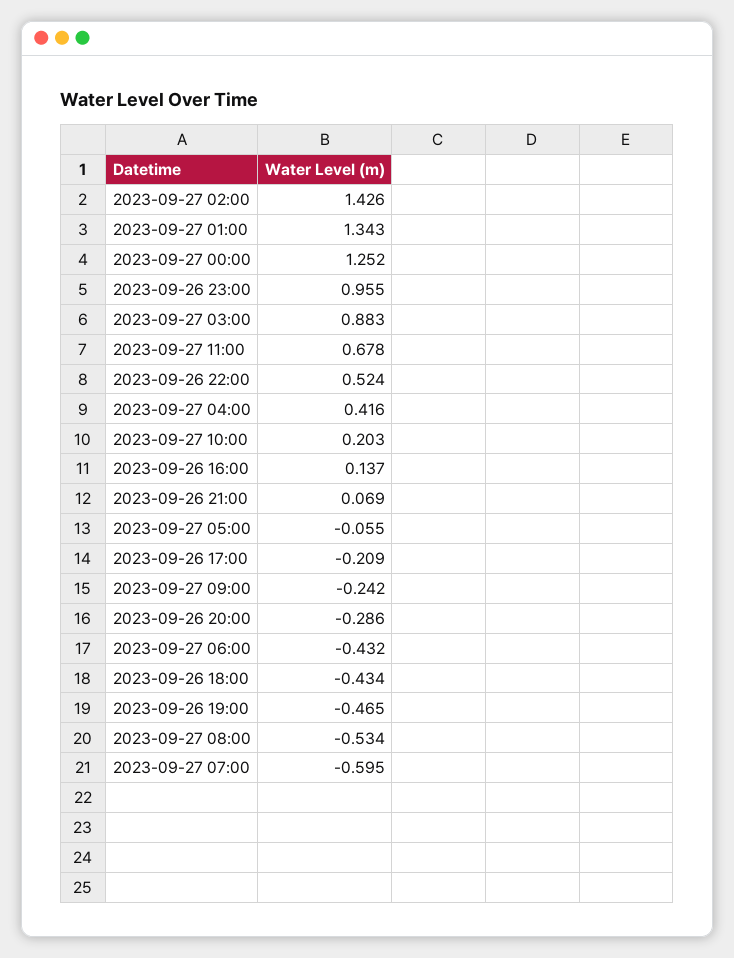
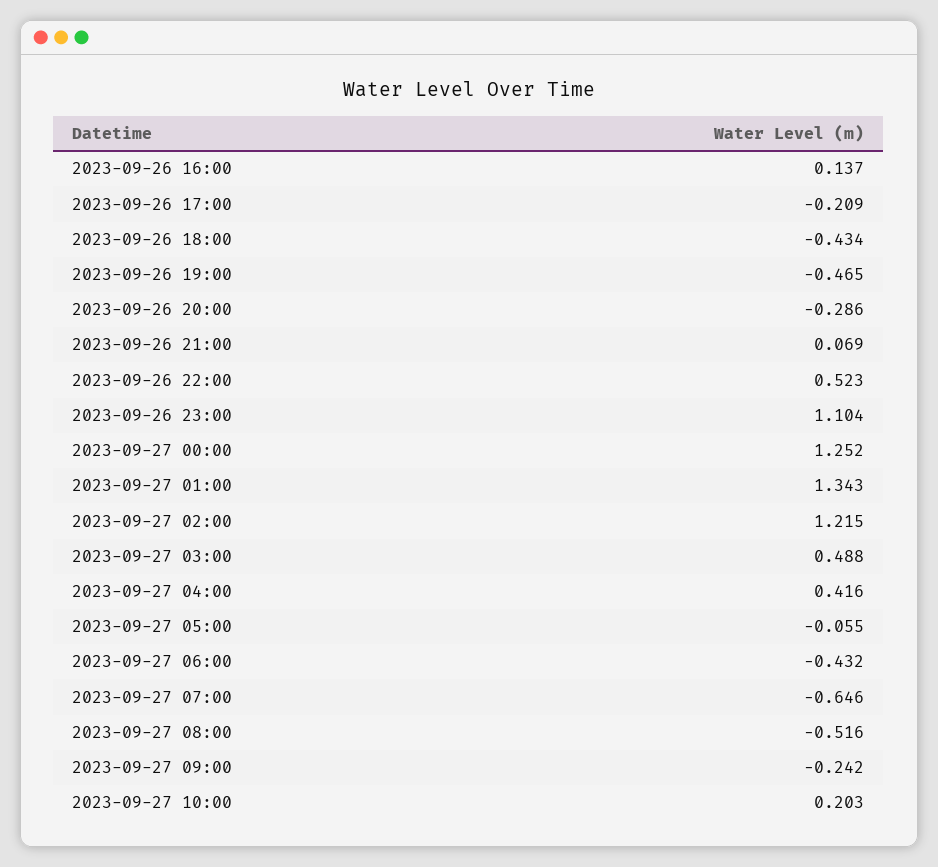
2023-09-27 02:00: 1.426 -> 1.215
2023-09-26 23:00: 0.955 -> 1.104
2023-09-27 03:00: 0.883 -> 0.488
2023-09-27 11:00: 0.678 -> none
2023-09-26 22:00: 0.524 -> 0.523
2023-09-27 08:00: -0.534 -> -0.516
2023-09-27 07:00: -0.595 -> -0.646

